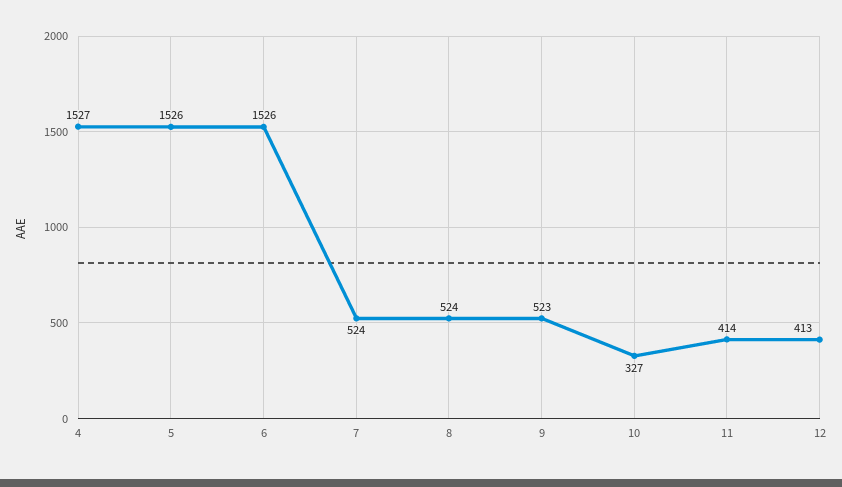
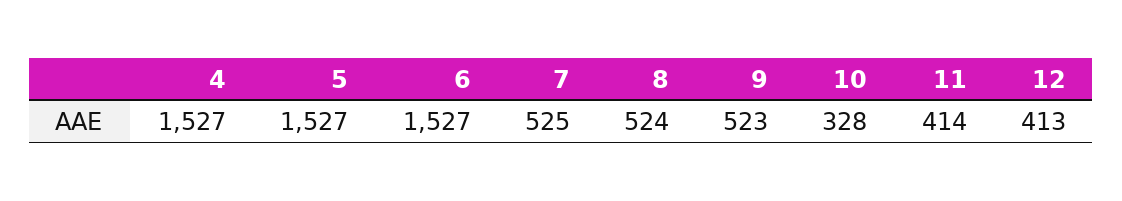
5: 1526 -> 1527
6: 1526 -> 1527
7: 524 -> 525
10: 327 -> 328

